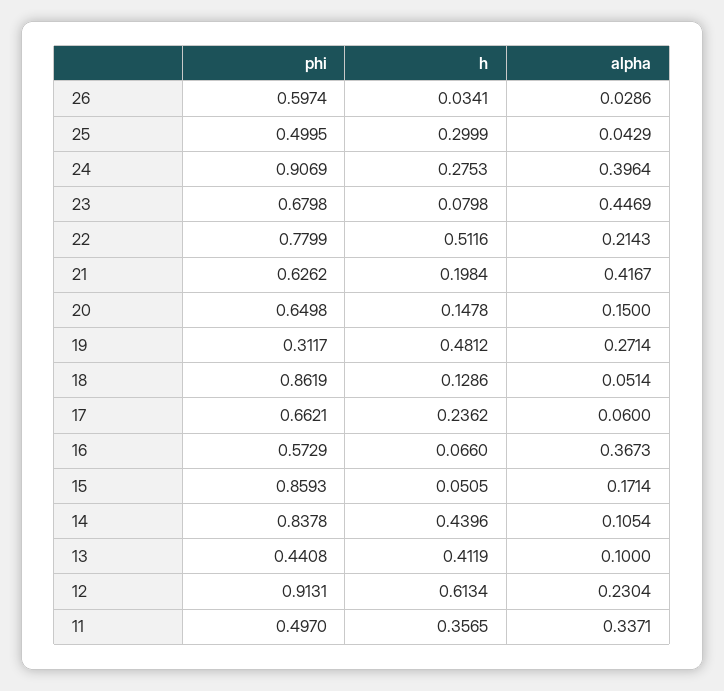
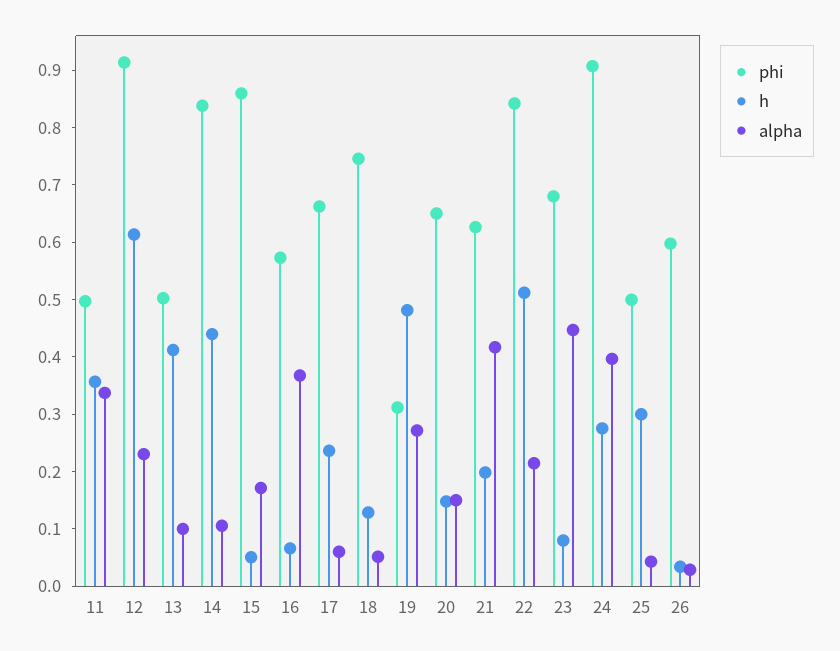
phi, 22: 0.7799 -> 0.84
phi, 18: 0.8619 -> 0.74
phi, 13: 0.4408 -> 0.5

